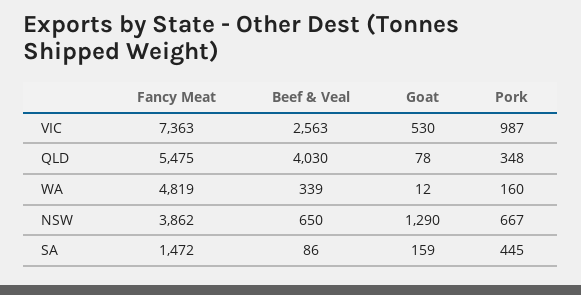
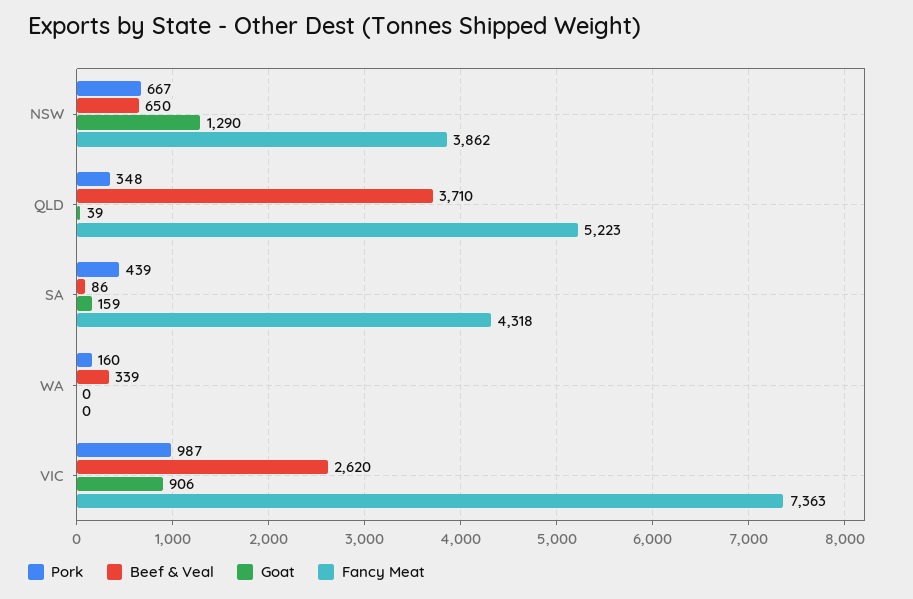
Beef & Veal, VIC: 2563 -> 2620
Goat, VIC: 530 -> 906
Fancy Meat, QLD: 5475 -> 5223
Beef & Veal, QLD: 4030 -> 3710
Goat, QLD: 78 -> 39
Fancy Meat, WA: 4819 -> 0
Goat, WA: 12 -> 0
Fancy Meat, SA: 1472 -> 4318
Pork, SA: 445 -> 439

